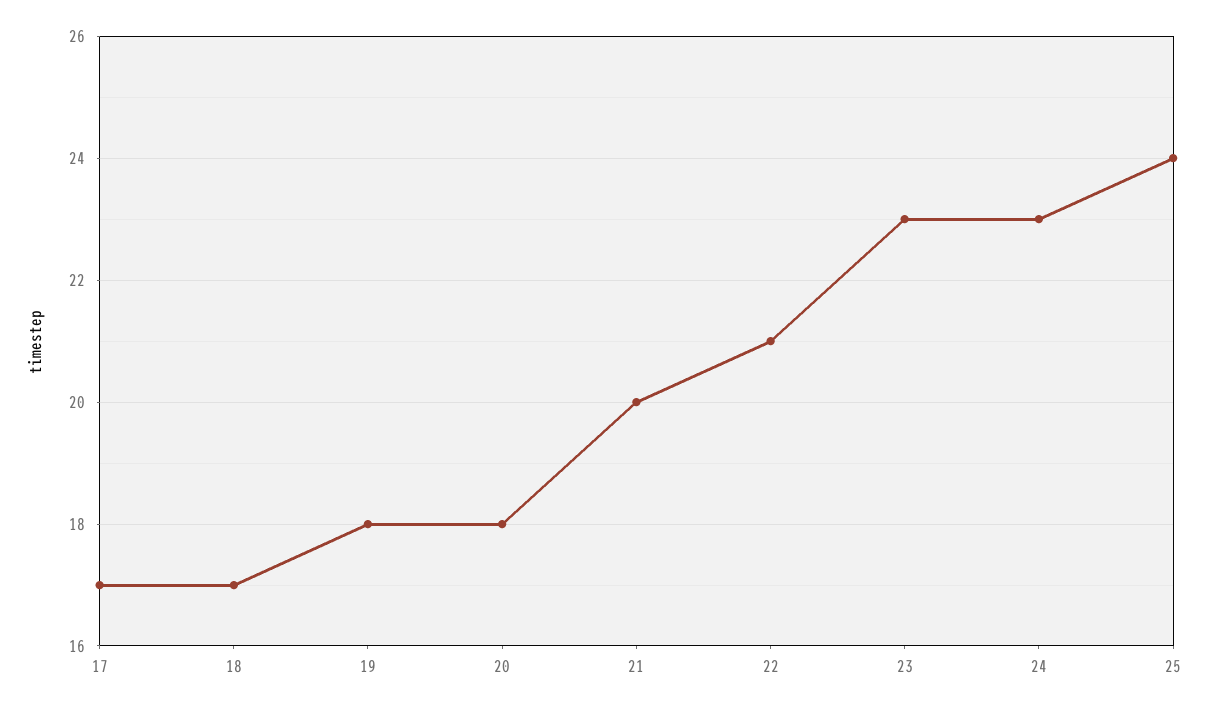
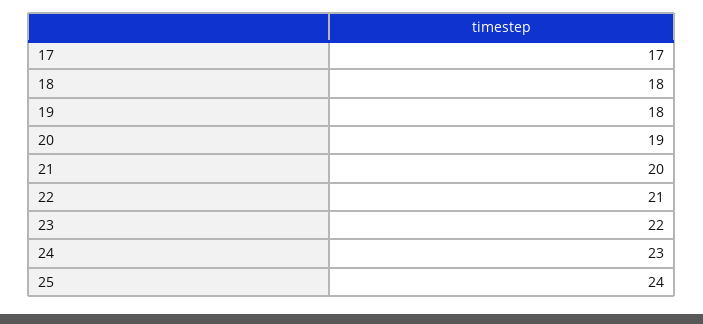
18: 17 -> 18
20: 18 -> 19
23: 23 -> 22

